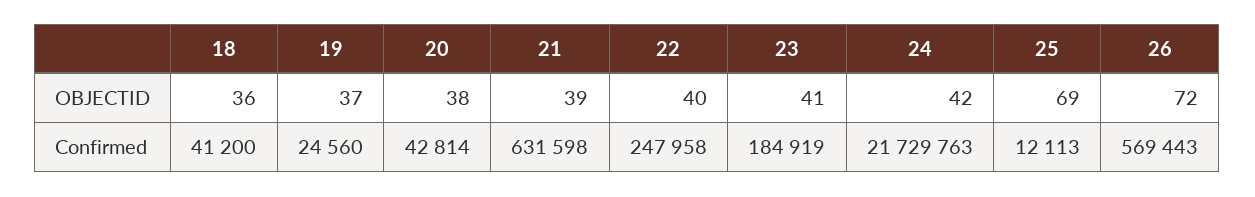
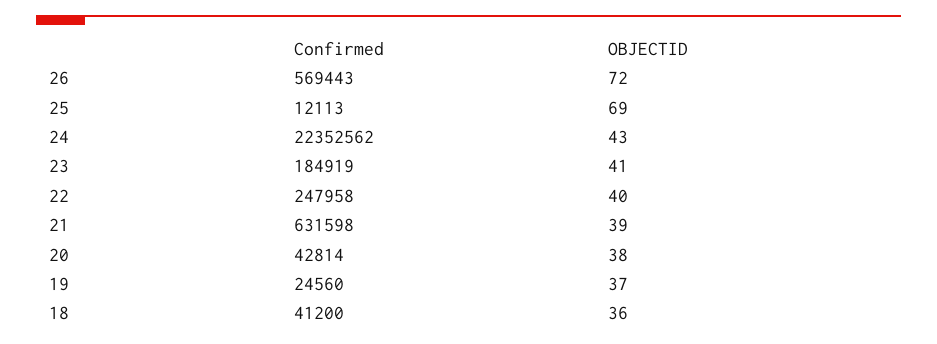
24, OBJECTID: 42 -> 43
24, Confirmed: 21729763 -> 22352562

